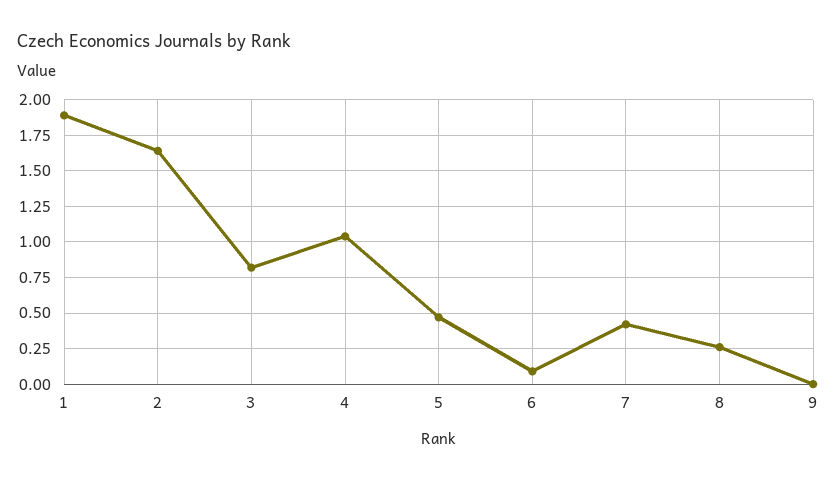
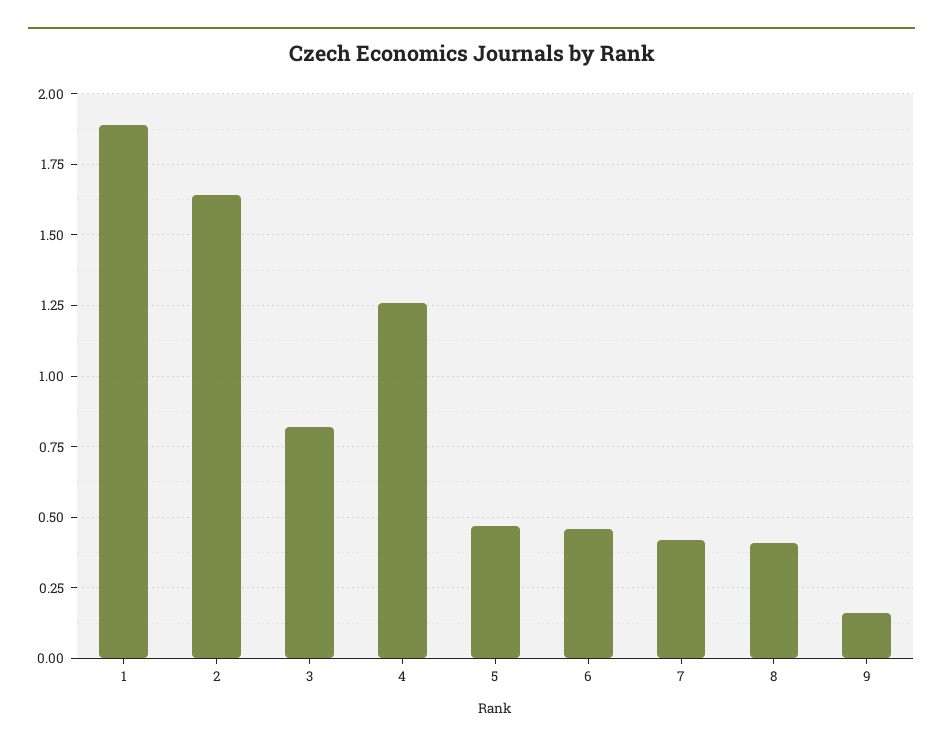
4: 1.05 -> 1.25
6: 0.1 -> 0.45
8: 0.25 -> 0.4
9: 0 -> 0.15

